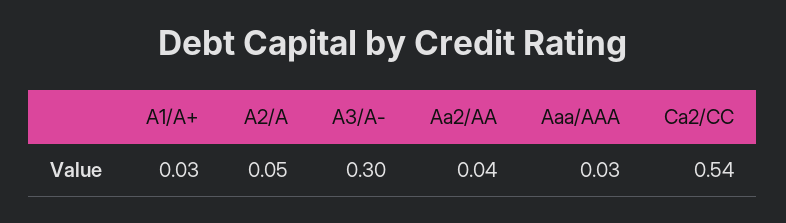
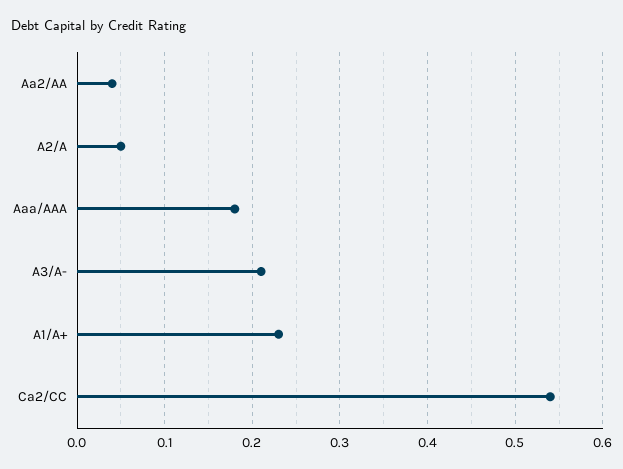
A1/A+: 0.03 -> 0.23
A3/A-: 0.3 -> 0.21
Aaa/AAA: 0.03 -> 0.18

